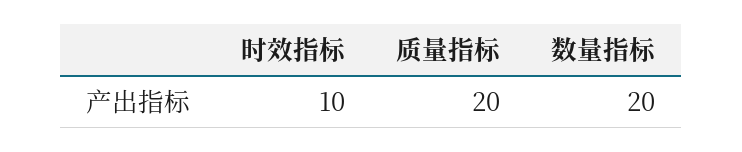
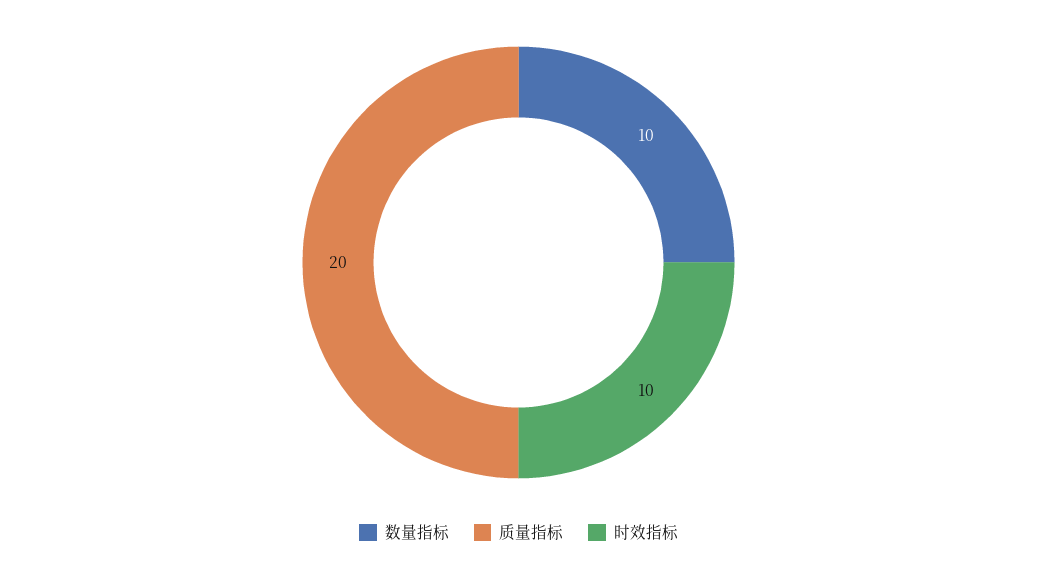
数量指标: 20 -> 10

